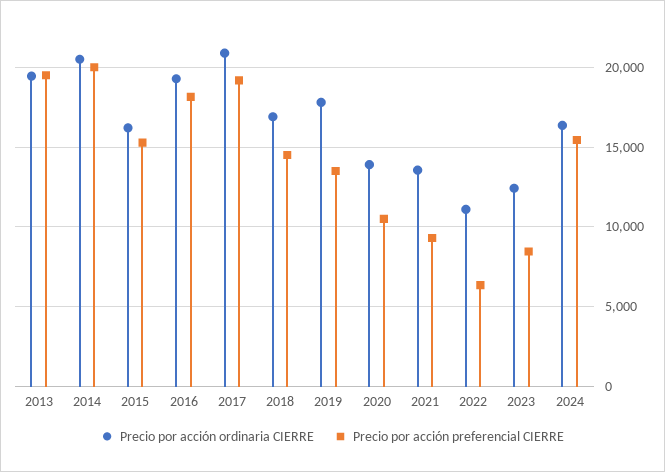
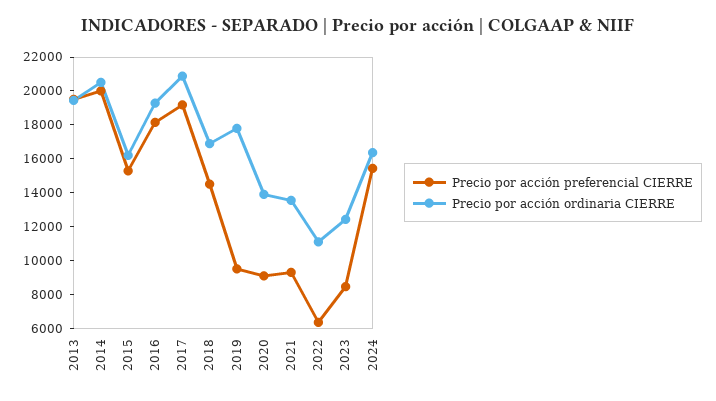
Precio por acción preferencial CIERRE, 2019: 13500 -> 9500
Precio por acción preferencial CIERRE, 2020: 10500 -> 9000

